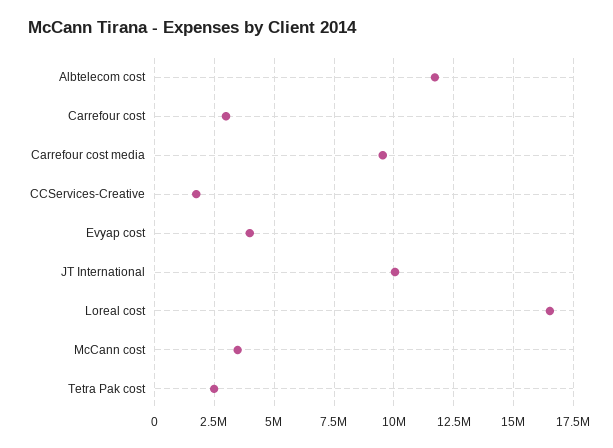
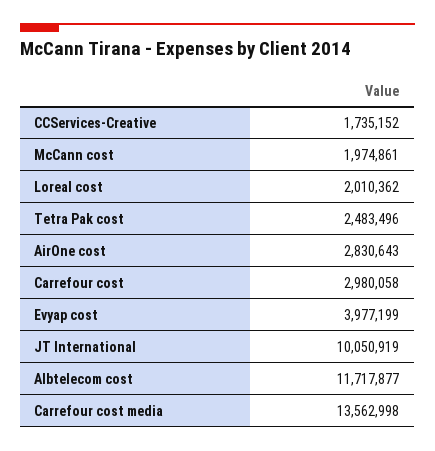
Carrefour cost media: 9500000 -> 13562998
Loreal cost: 16500000 -> 2010362
McCann cost: 3500000 -> 1974861
AirOne cost: none -> 2830643

